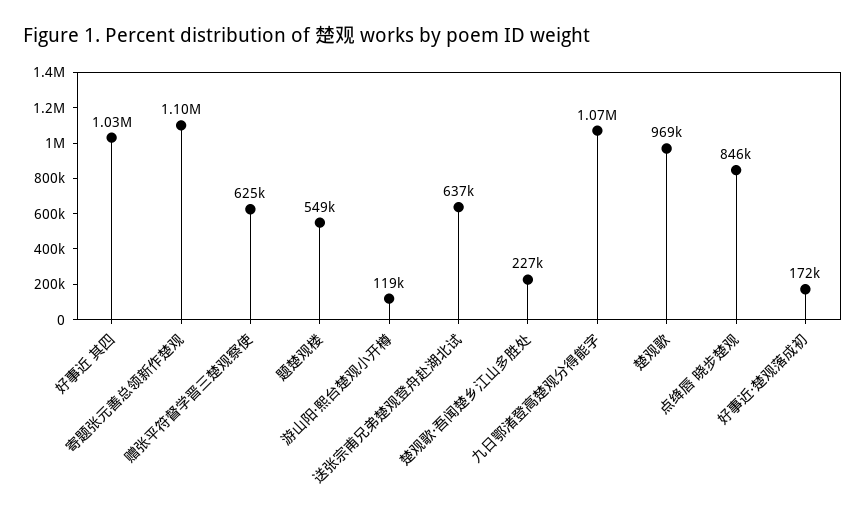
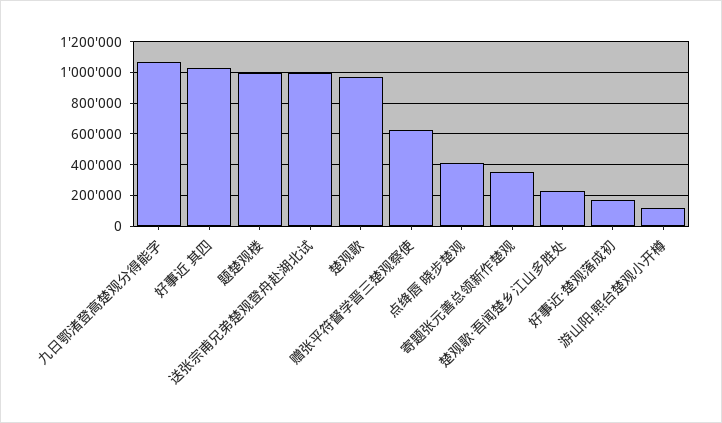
寄题张元善总领新作楚观: 1100000 -> 350000
题楚观楼: 549000 -> 1000000
送张宗甫兄弟楚观登舟赴湖北试: 637000 -> 1000000
点绛唇 晓步楚观: 846000 -> 400000

